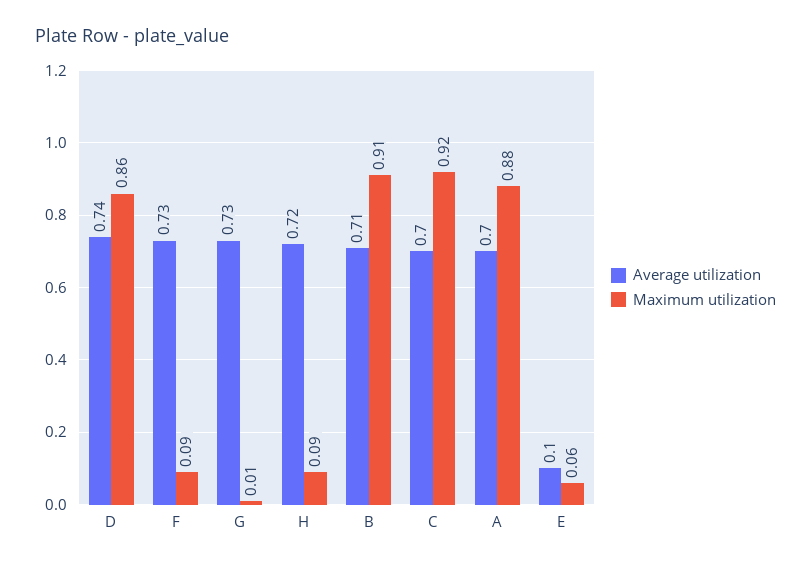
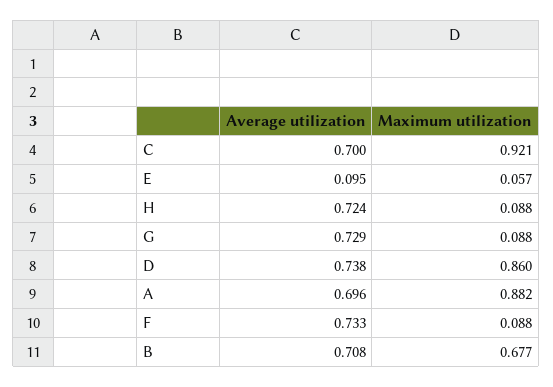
Maximum utilization, G: 0.01 -> 0.088
Maximum utilization, B: 0.91 -> 0.677

